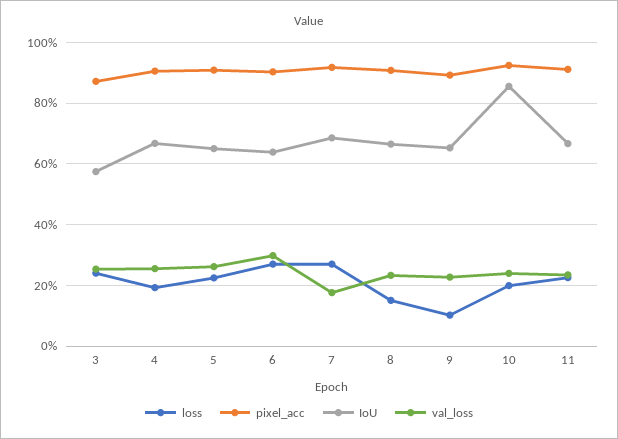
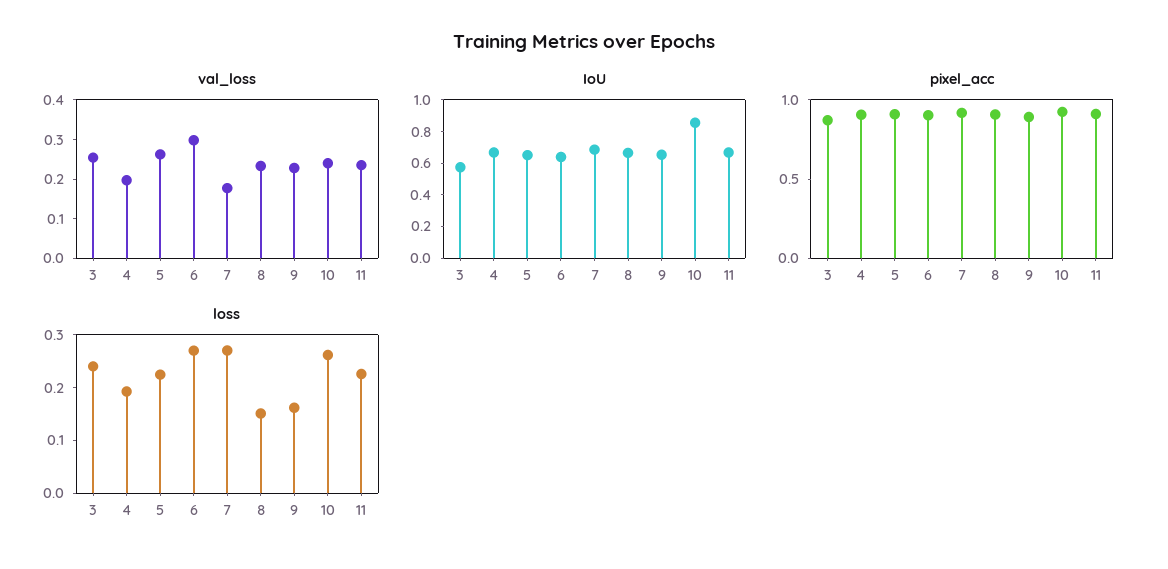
val_loss, 4: 0.26 -> 0.2
loss, 9: 0.1 -> 0.16
loss, 10: 0.2 -> 0.26

